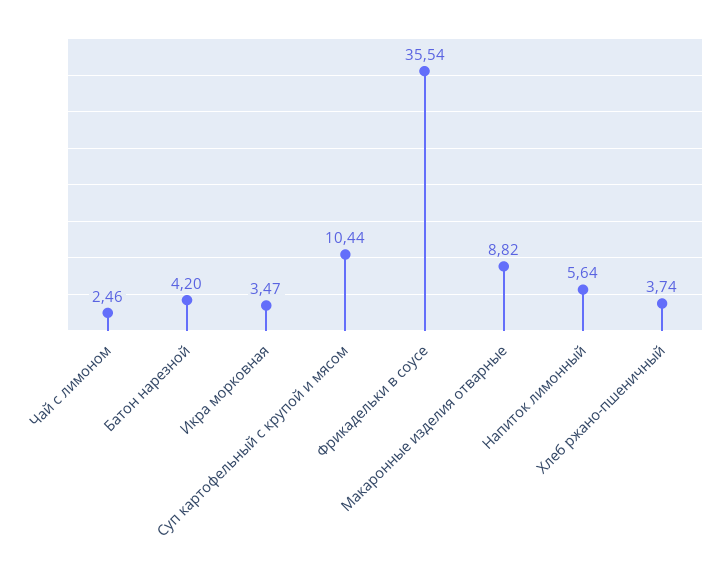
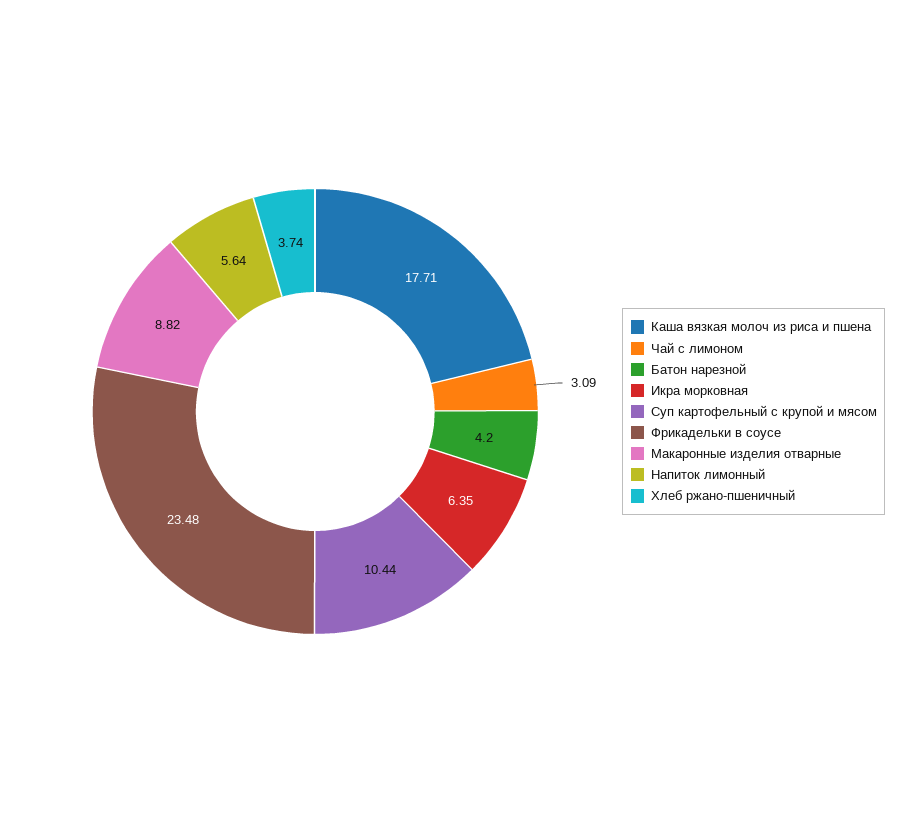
Чай с лимоном: 2.46 -> 3.09
Икра морковная: 3.47 -> 6.35
Фрикадельки в соусе: 35.54 -> 23.48
Каша вязкая молоч из риса и пшена: none -> 17.71

